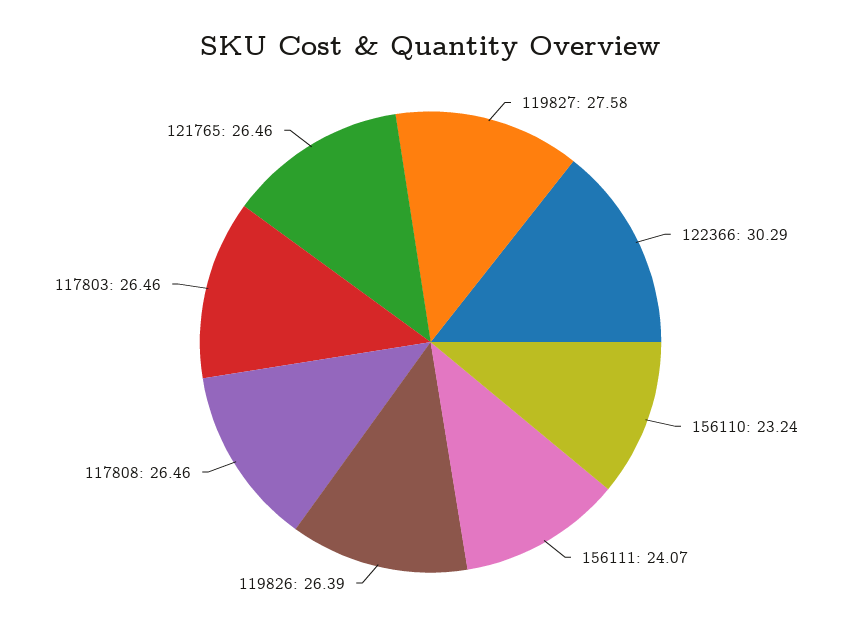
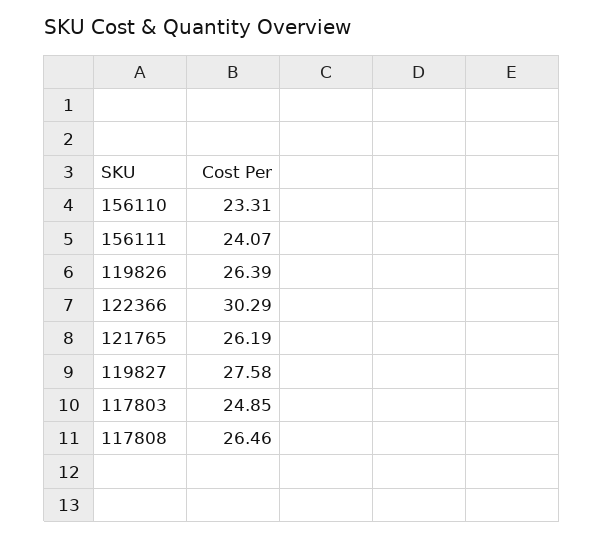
156110: 23.24 -> 23.31
117803: 26.46 -> 24.85
121765: 26.46 -> 26.19

